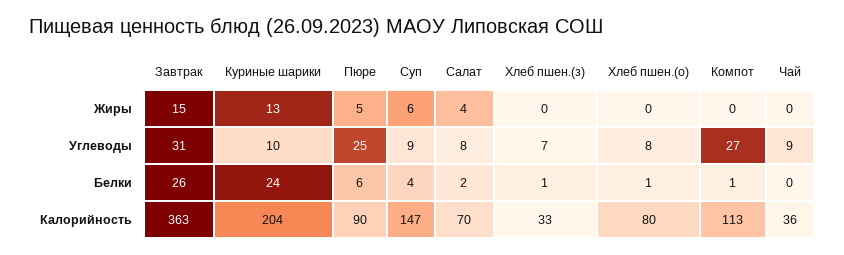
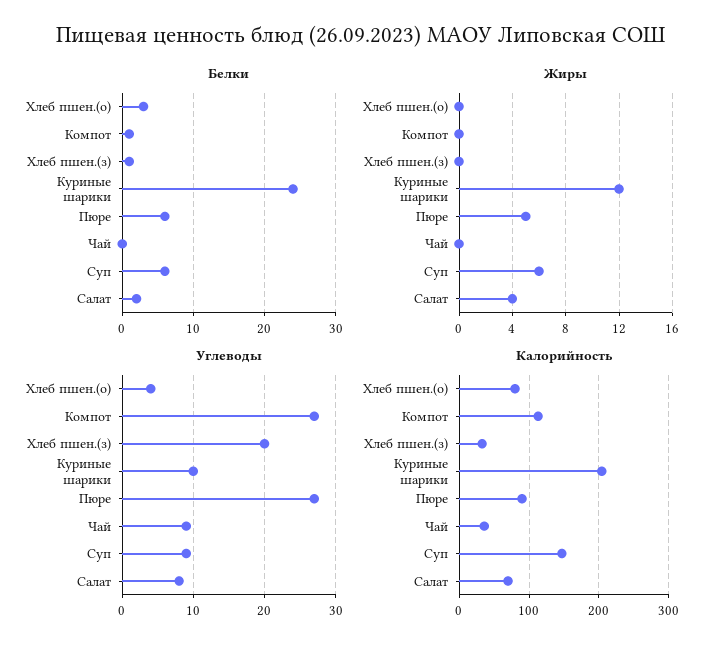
Жиры, Завтрак: 15 -> none
Жиры, Куриные шарики: 13 -> 12
Углеводы, Завтрак: 31 -> none
Углеводы, Пюре: 25 -> 27
Углеводы, Хлеб пшен.(з): 7 -> 20
Углеводы, Хлеб пшен.(о): 8 -> 4
Белки, Завтрак: 26 -> none
Белки, Суп: 4 -> 6
Белки, Хлеб пшен.(о): 1 -> 3
Калорийность, Завтрак: 363 -> none

